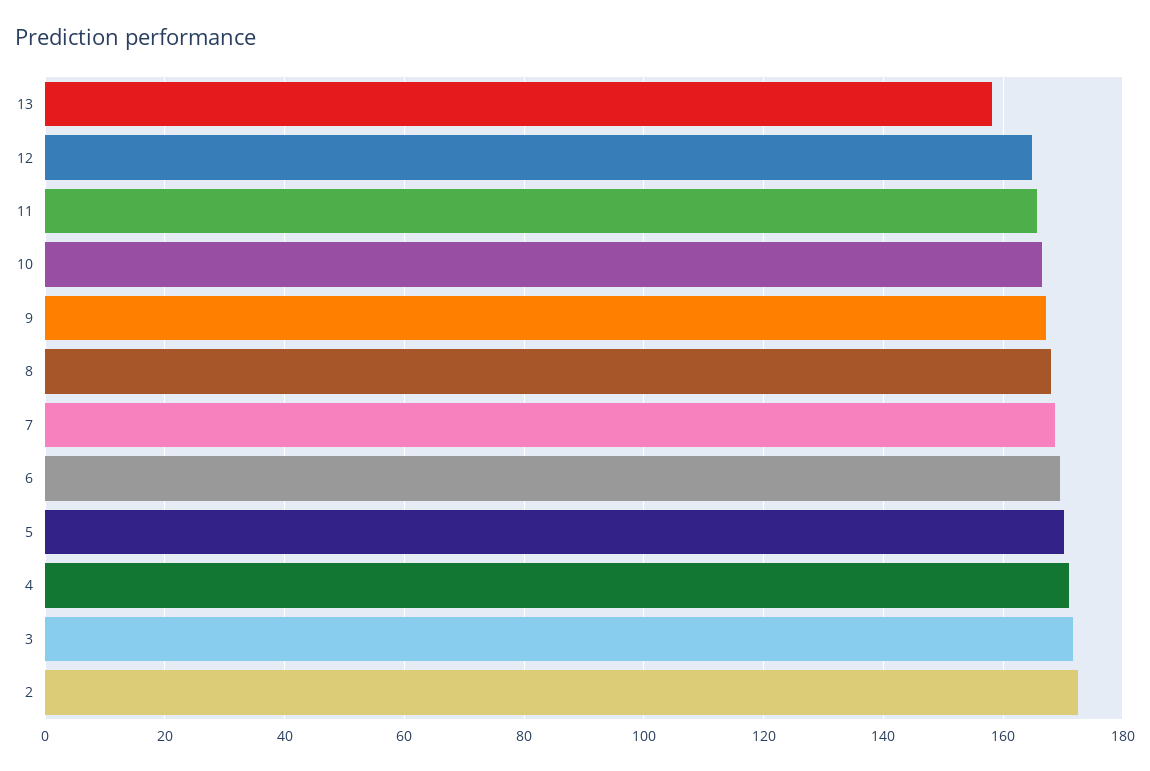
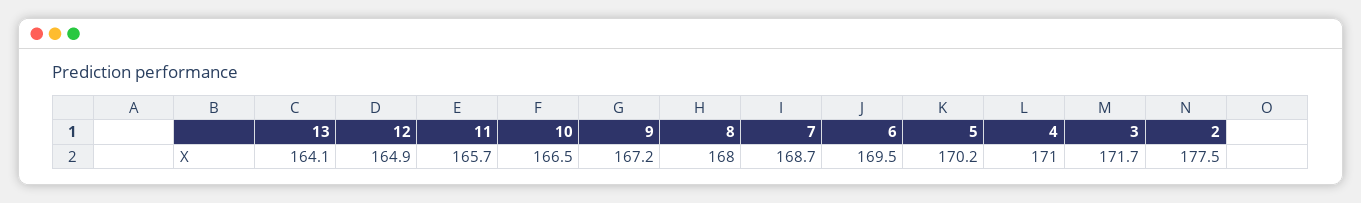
13: 158 -> 164.1
2: 172 -> 177.5

